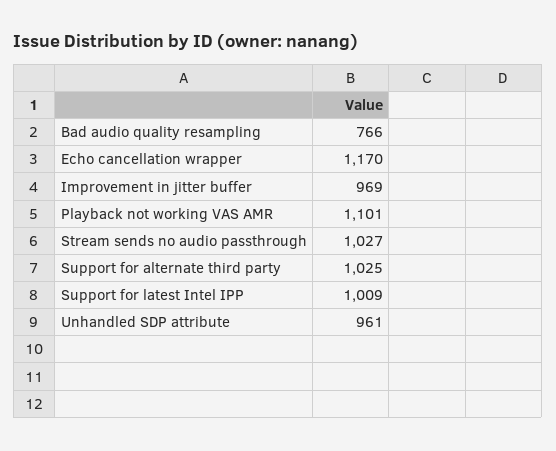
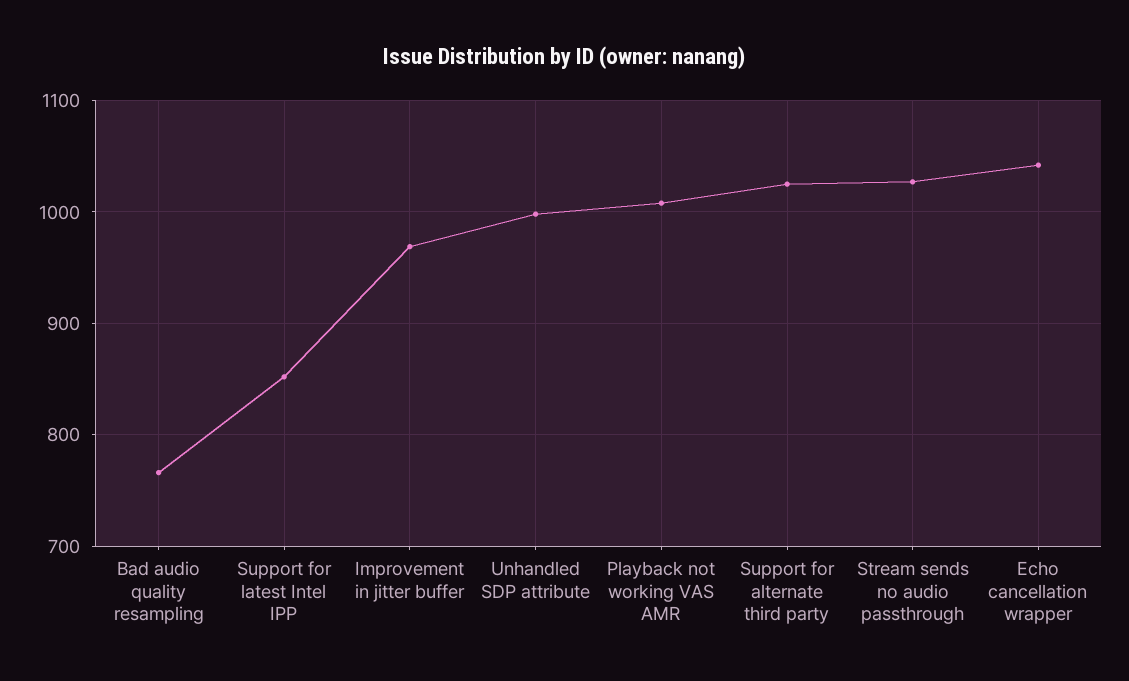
Echo cancellation wrapper: 1170 -> 1040
Playback not working VAS AMR: 1101 -> 1010
Support for latest Intel IPP: 1009 -> 850
Unhandled SDP attribute: 961 -> 1000

